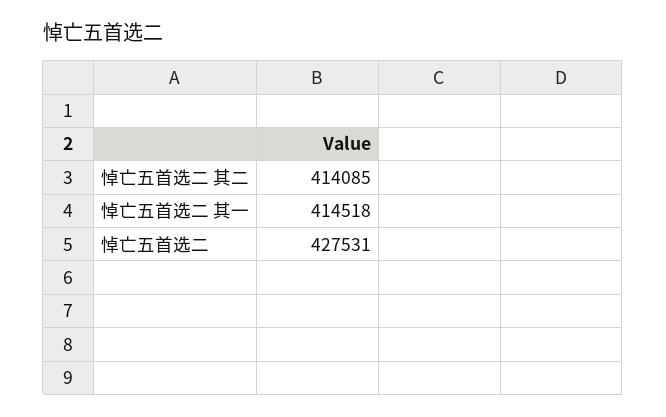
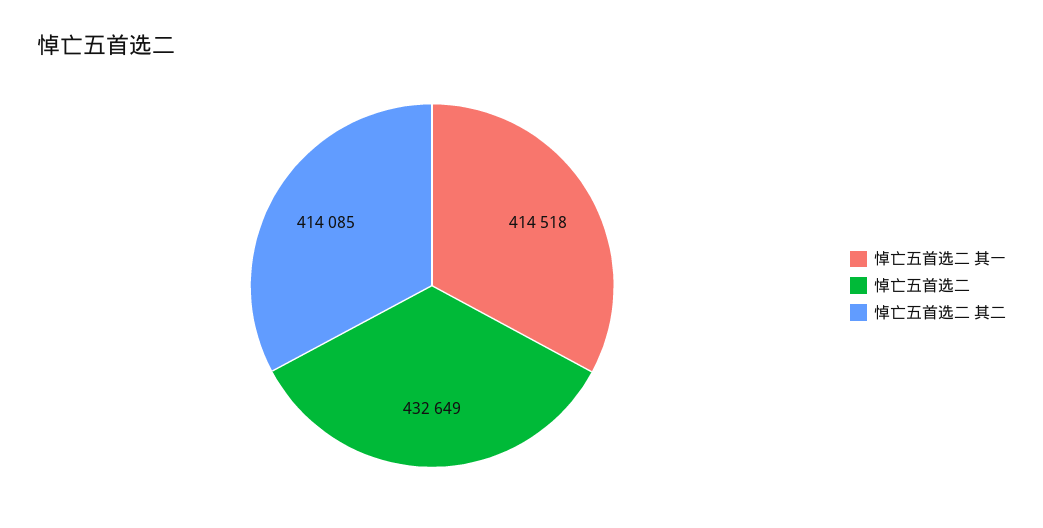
悼亡五首选二: 427531 -> 432649

